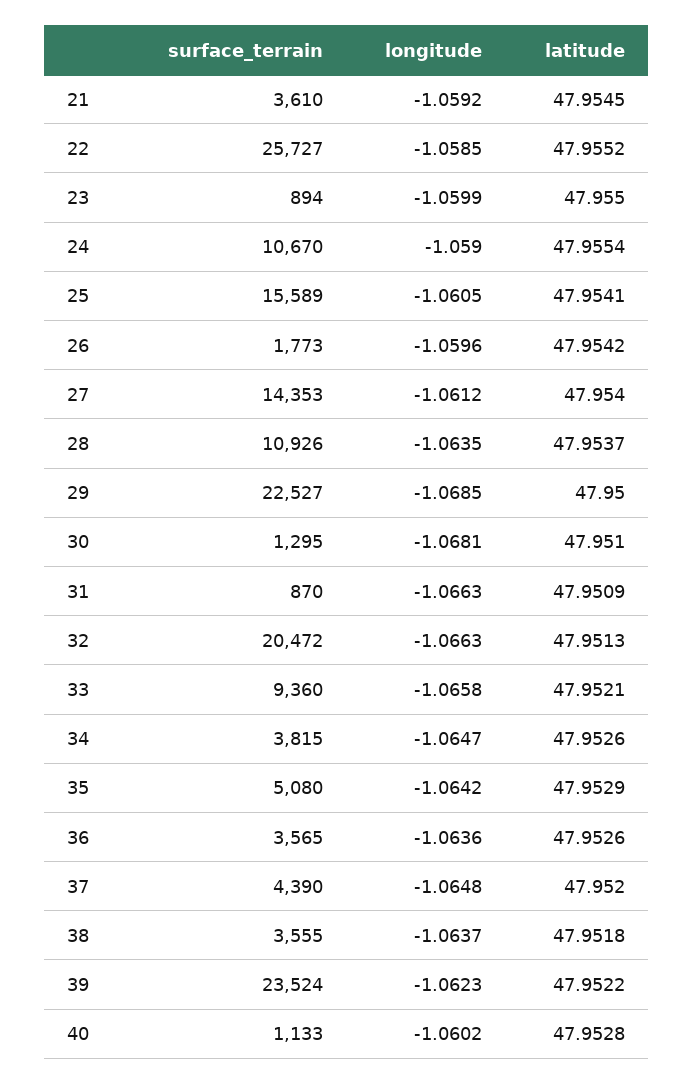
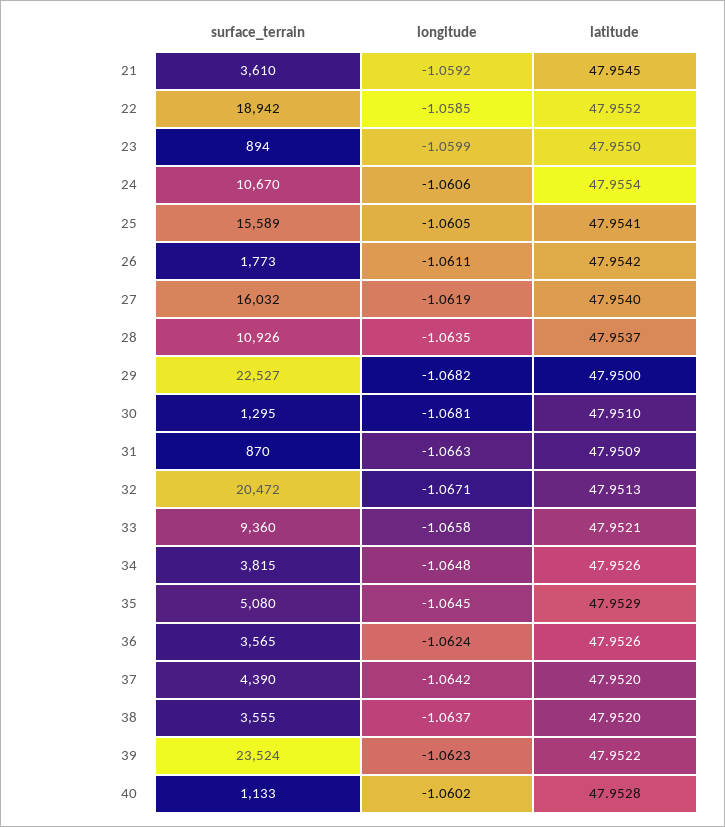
surface_terrain, 22: 25727 -> 18942
longitude, 24: -1.059 -> -1.0606
longitude, 26: -1.0596 -> -1.0611
surface_terrain, 27: 14353 -> 16032
longitude, 27: -1.0612 -> -1.0619
longitude, 29: -1.0685 -> -1.0682
longitude, 32: -1.0663 -> -1.0671
longitude, 34: -1.0647 -> -1.0648
longitude, 35: -1.0642 -> -1.0645
longitude, 36: -1.0636 -> -1.0624
longitude, 37: -1.0648 -> -1.0642
latitude, 38: 47.9518 -> 47.952

